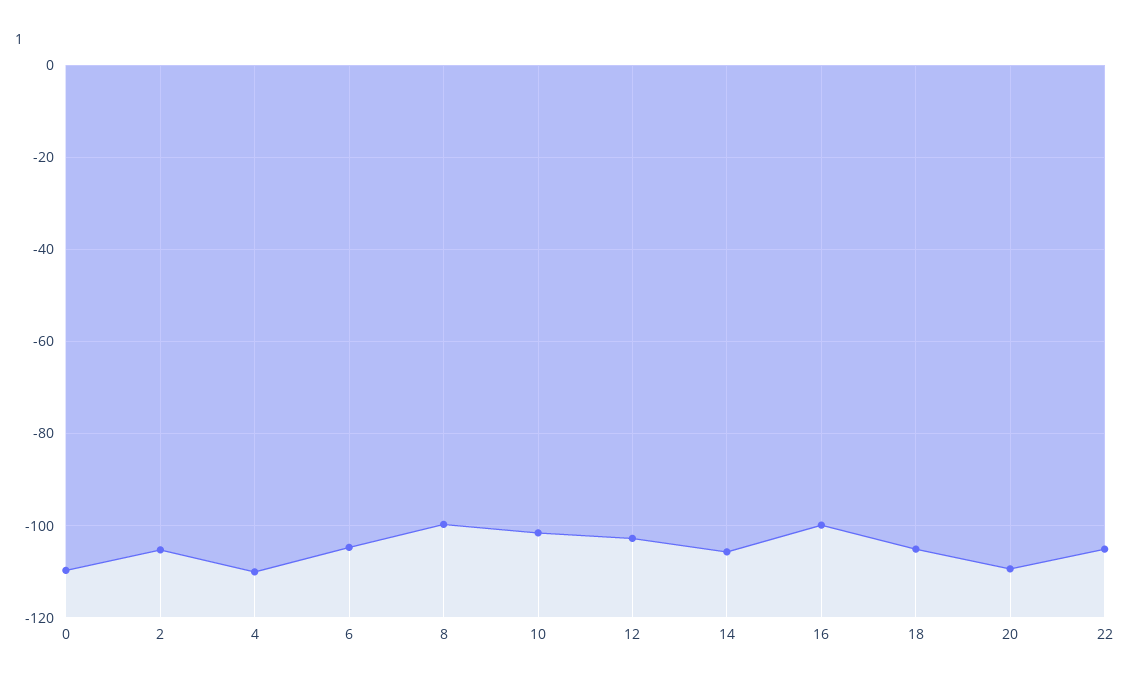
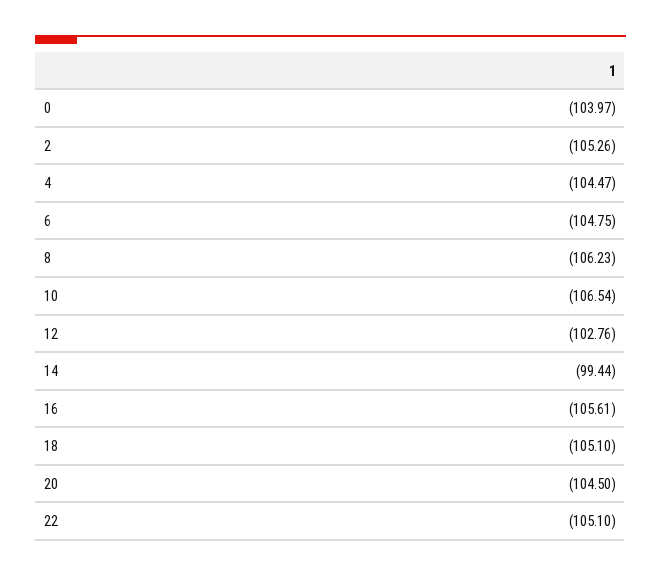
0: -110 -> -103.97
4: -110 -> -104.47
8: -100 -> -106.23
10: -102 -> -106.54
14: -106 -> -99.44
16: -100 -> -105.61
20: -110 -> -104.5

